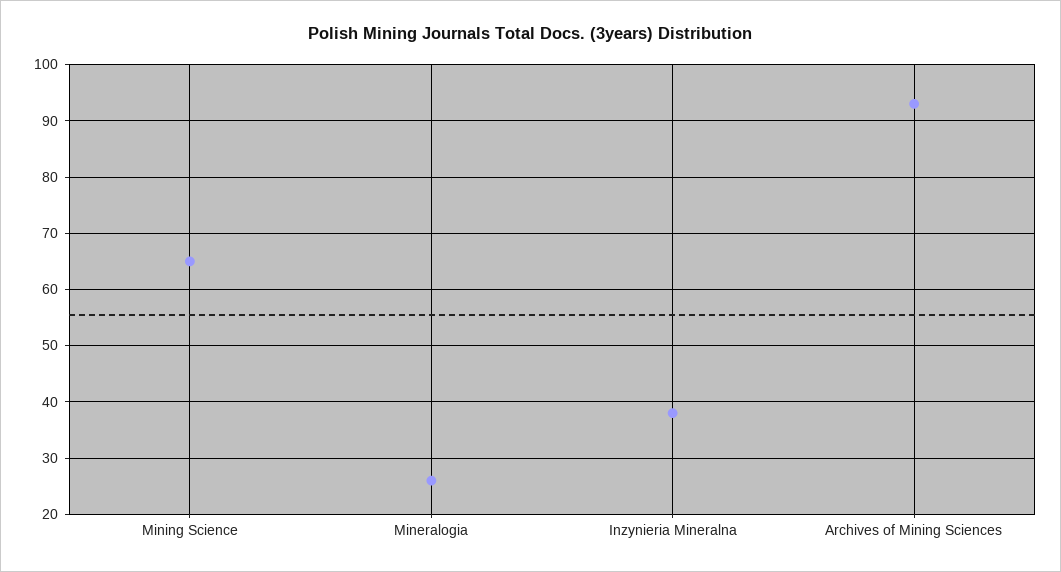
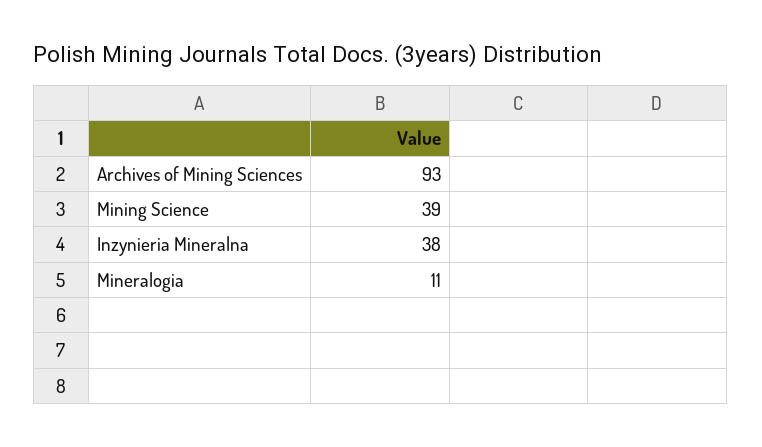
Mining Science: 65 -> 39
Mineralogia: 25 -> 11

